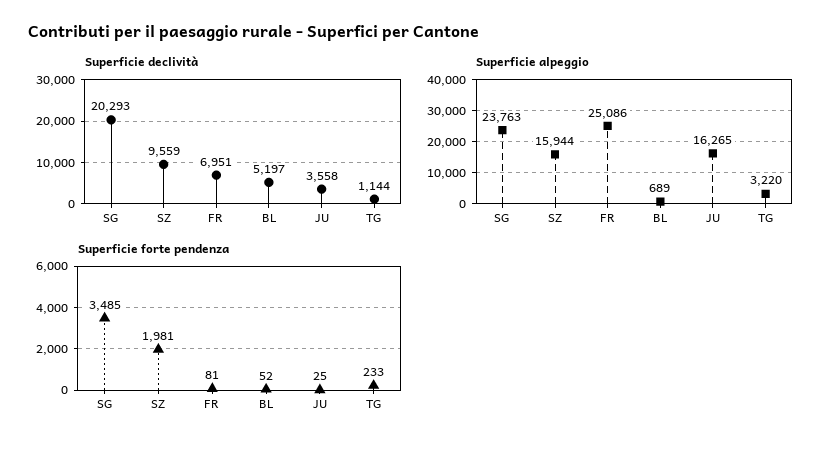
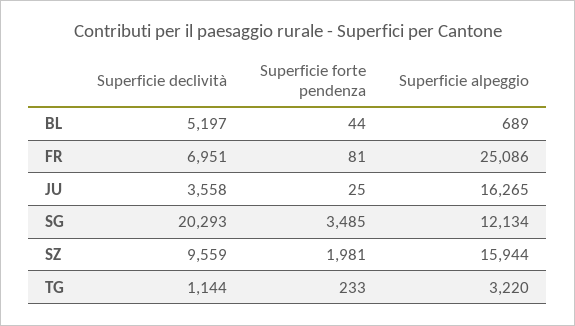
Superficie alpeggio, SG: 23763 -> 12134
Superficie forte pendenza, BL: 52 -> 44

